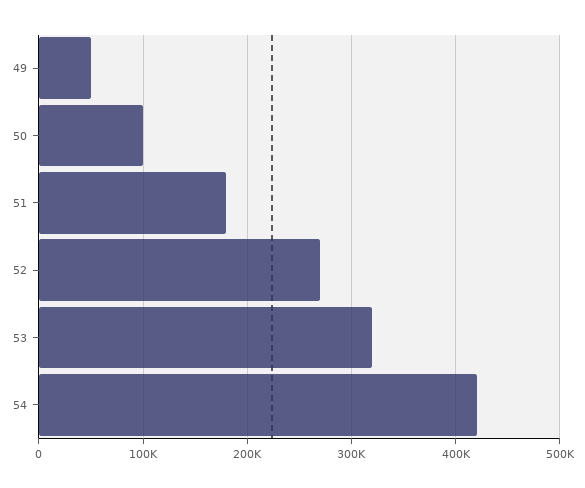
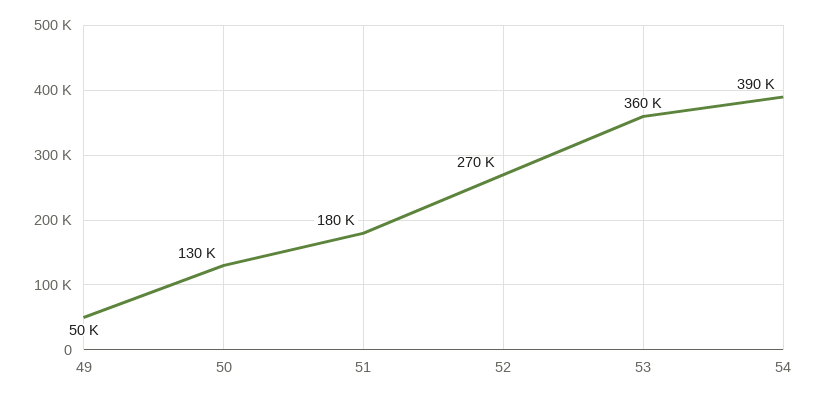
50: 100000 -> 130000
53: 320000 -> 360000
54: 420000 -> 390000

